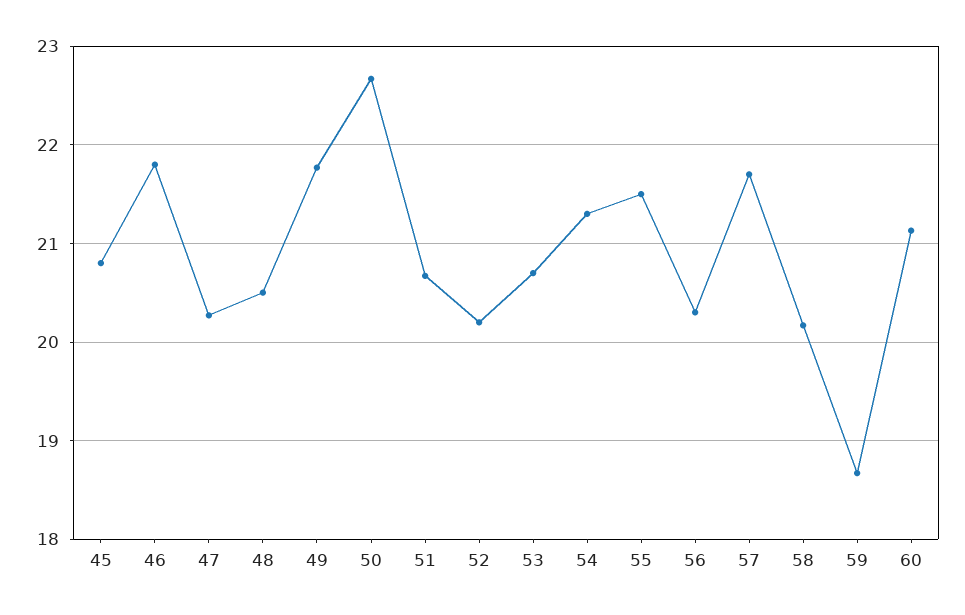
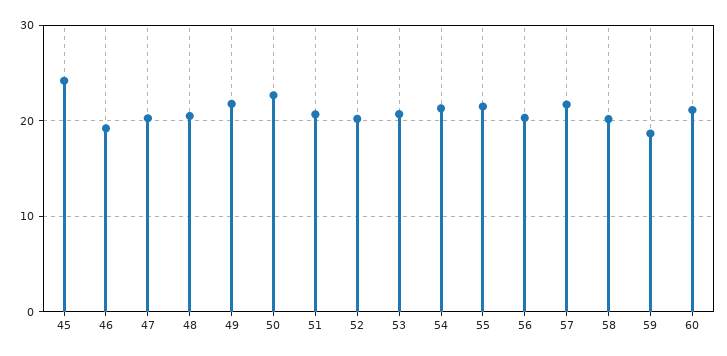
45: 20.8 -> 24
46: 21.8 -> 19

